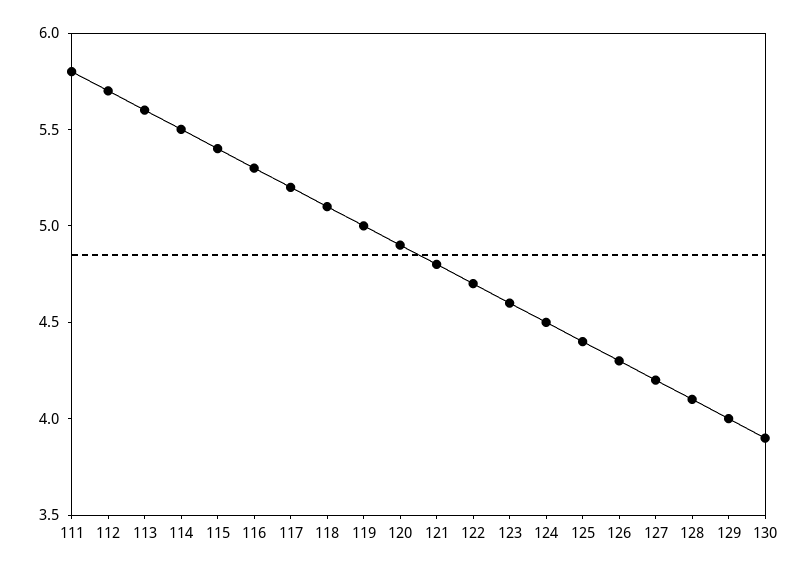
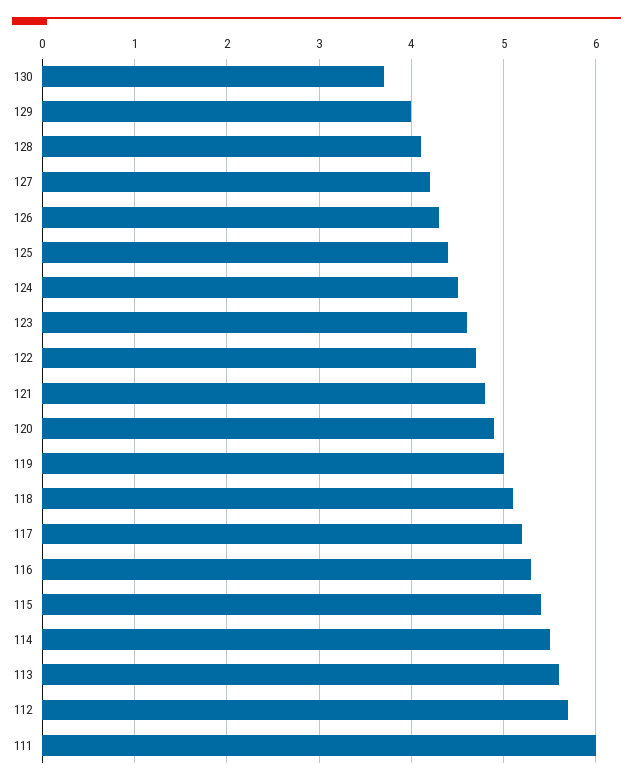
111: 5.8 -> 6
130: 3.9 -> 3.7

